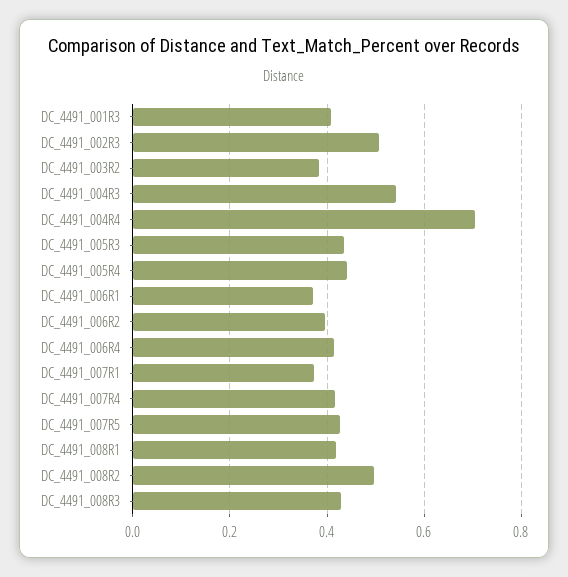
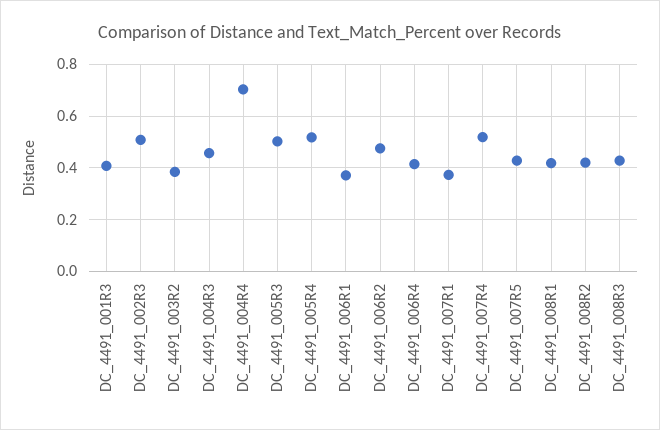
DC_4491_004R3: 0.54 -> 0.45
DC_4491_005R3: 0.44 -> 0.5
DC_4491_005R4: 0.44 -> 0.525
DC_4491_006R2: 0.4 -> 0.475
DC_4491_007R4: 0.42 -> 0.525
DC_4491_008R2: 0.5 -> 0.425

